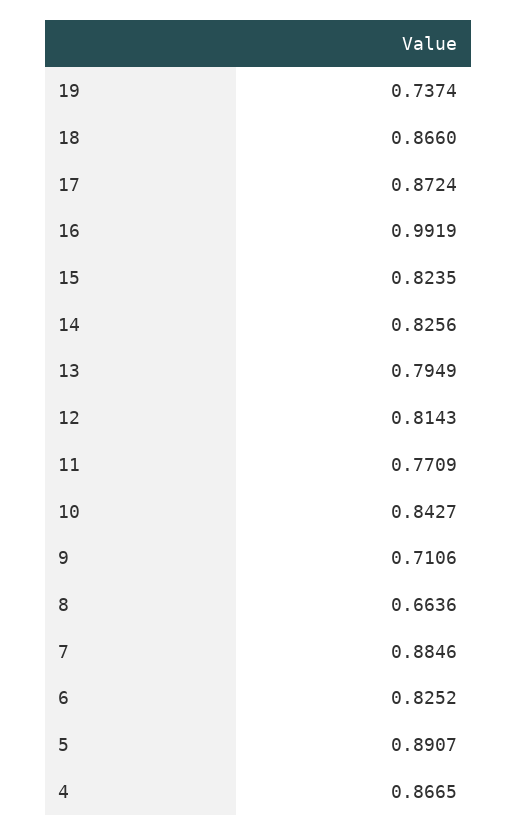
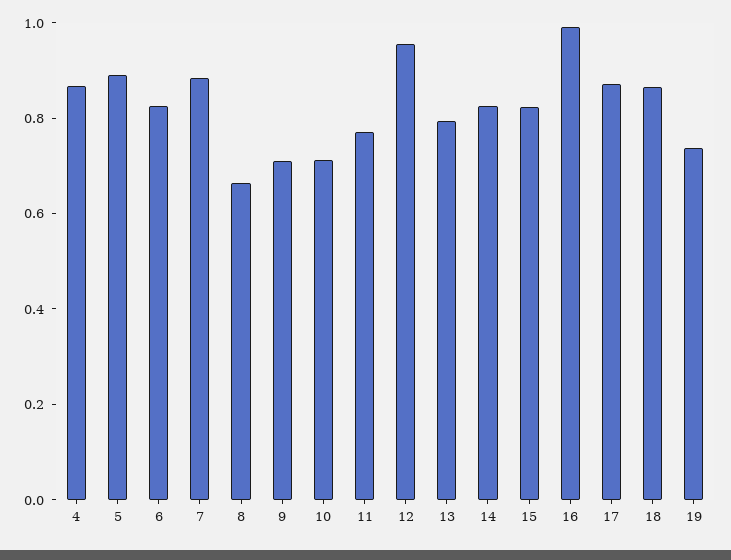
12: 0.8143 -> 0.95
10: 0.8427 -> 0.7

